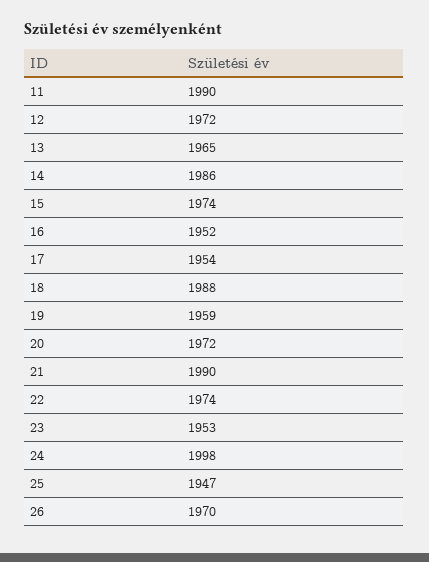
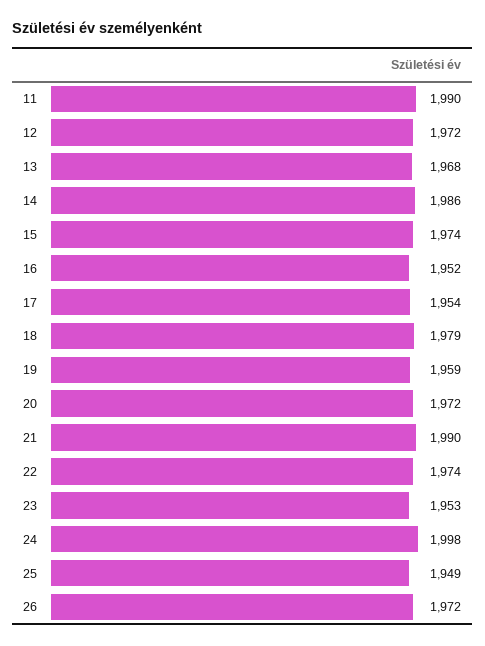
13: 1965 -> 1968
18: 1988 -> 1979
25: 1947 -> 1949
26: 1970 -> 1972

